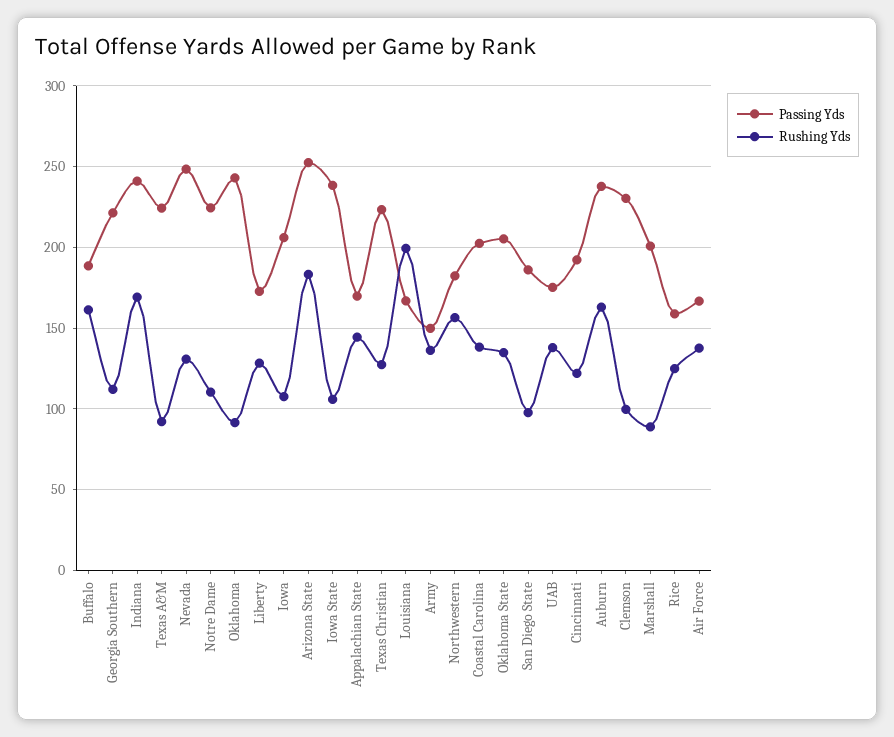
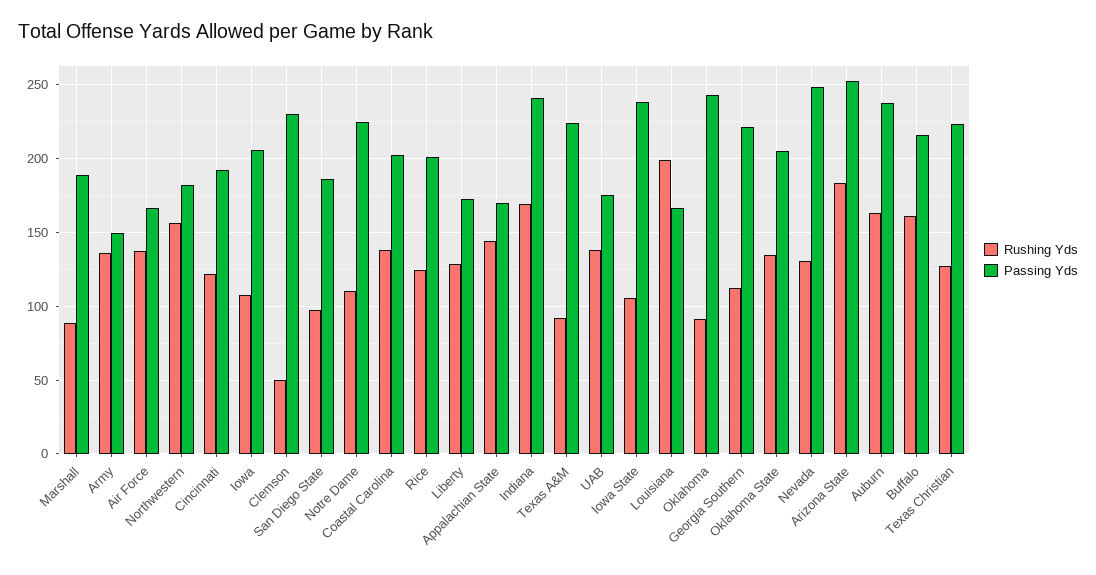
Passing Yds, Buffalo: 190 -> 215
Rushing Yds, Clemson: 100 -> 50
Passing Yds, Marshall: 200 -> 190
Passing Yds, Rice: 160 -> 200

